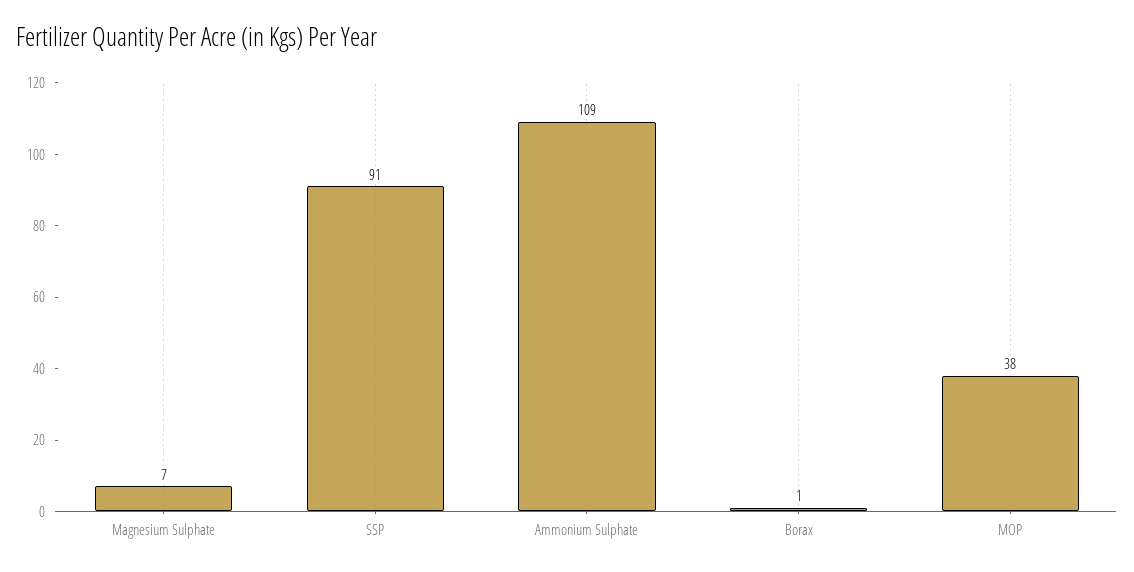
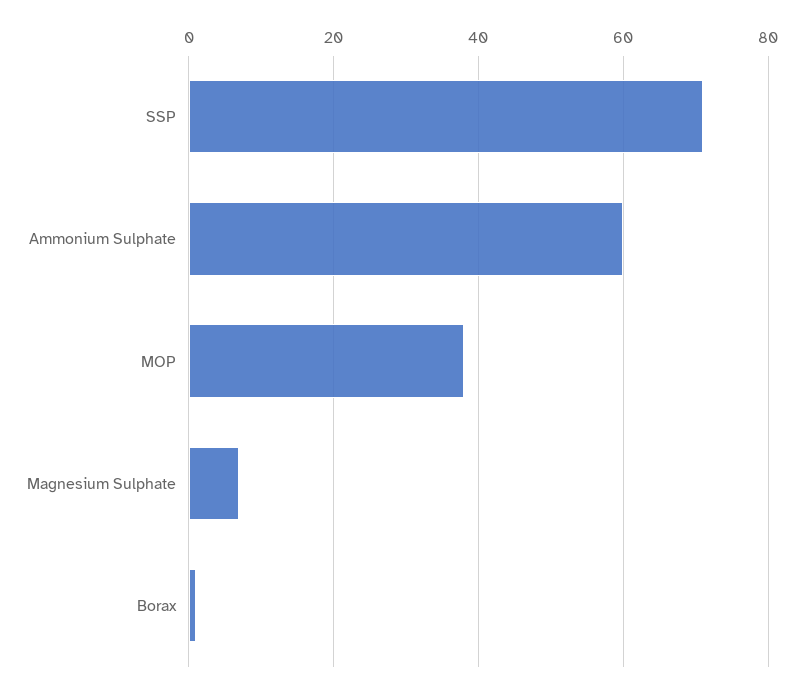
SSP: 91 -> 70
Ammonium Sulphate: 109 -> 60

